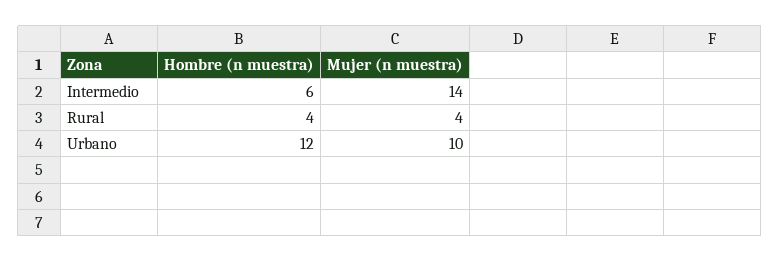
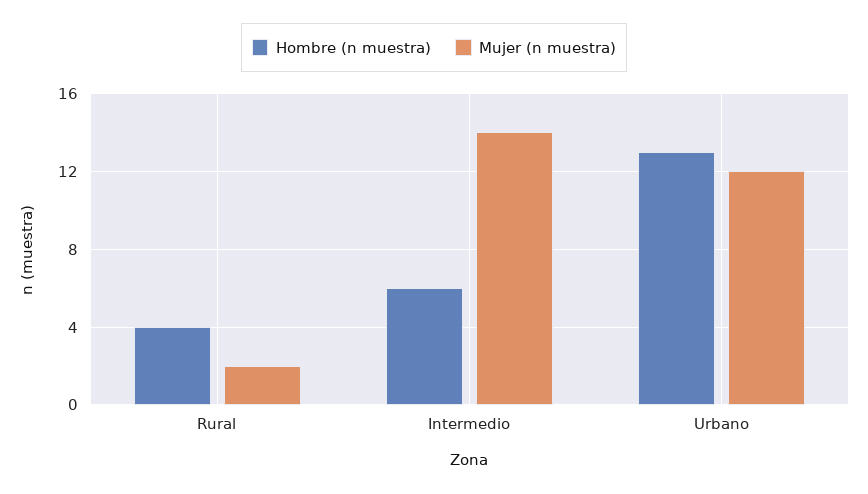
Mujer (n muestra), Rural: 4 -> 2
Hombre (n muestra), Urbano: 12 -> 13
Mujer (n muestra), Urbano: 10 -> 12

